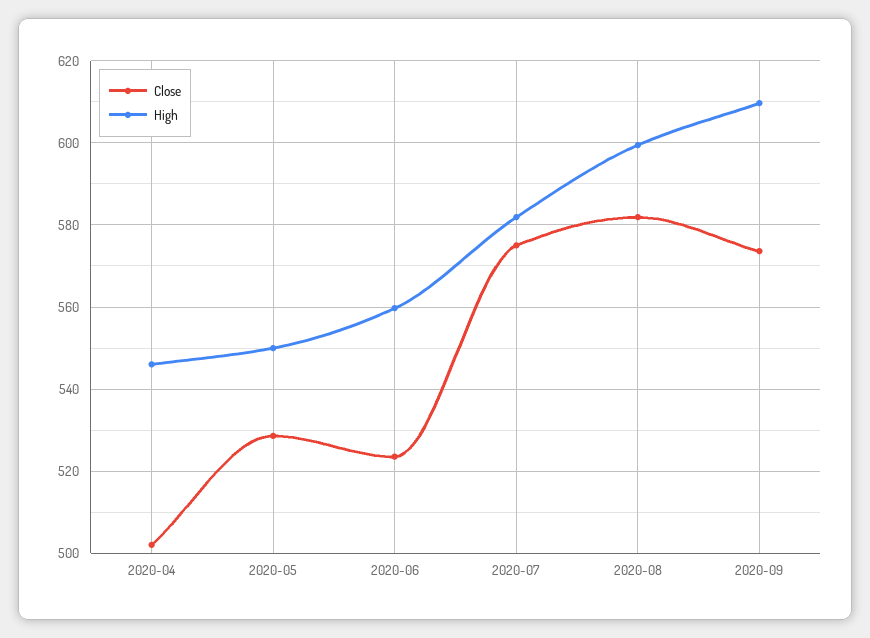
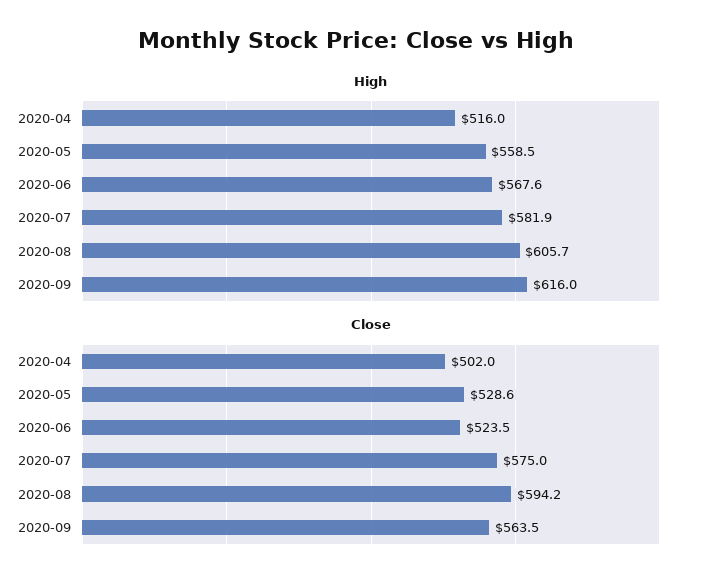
High, 2020-04: 546 -> 516
High, 2020-05: 550 -> 558.5
High, 2020-06: 560 -> 567.6
Close, 2020-08: 582 -> 594.2
High, 2020-08: 600 -> 605.7
Close, 2020-09: 574 -> 563.5
High, 2020-09: 610 -> 616

